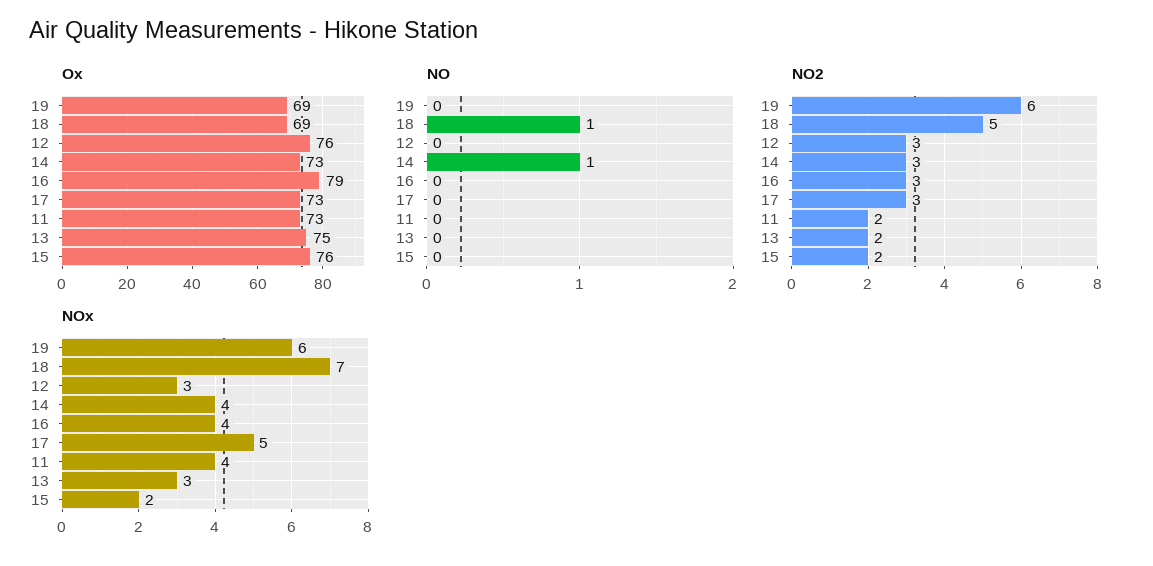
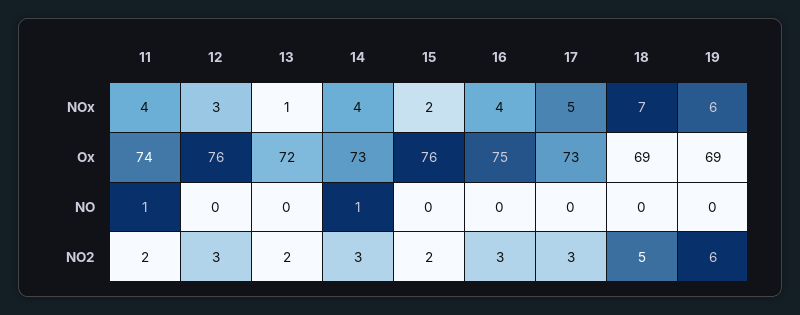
Ox, 16: 79 -> 75
Ox, 11: 73 -> 74
Ox, 13: 75 -> 72
NO, 18: 1 -> 0
NO, 11: 0 -> 1
NOx, 13: 3 -> 1

